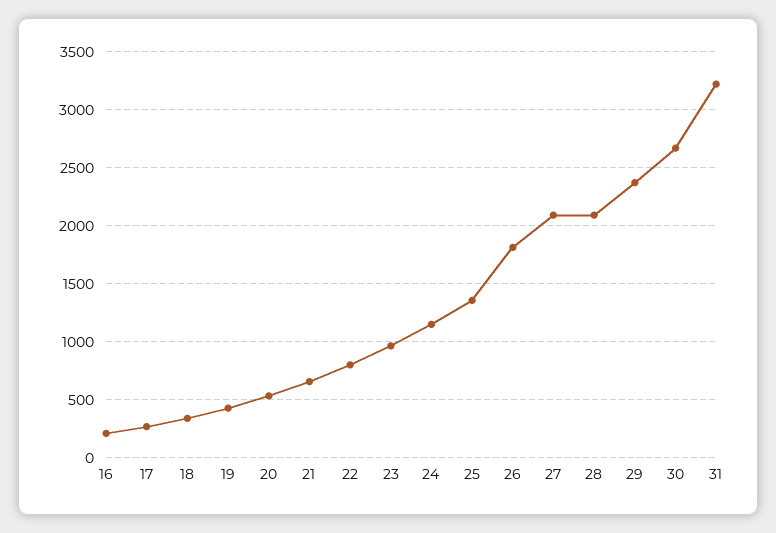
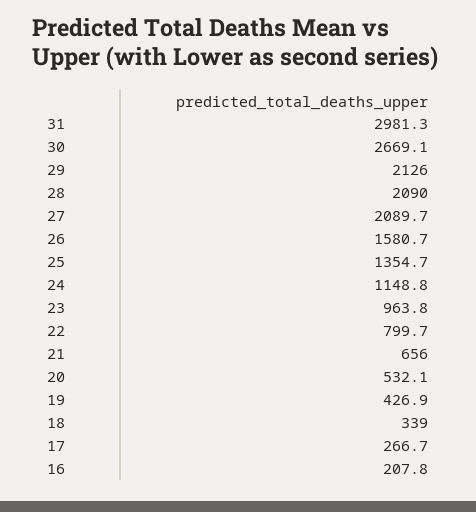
26: 1800 -> 1580.7
29: 2400 -> 2126
31: 3200 -> 2981.3

